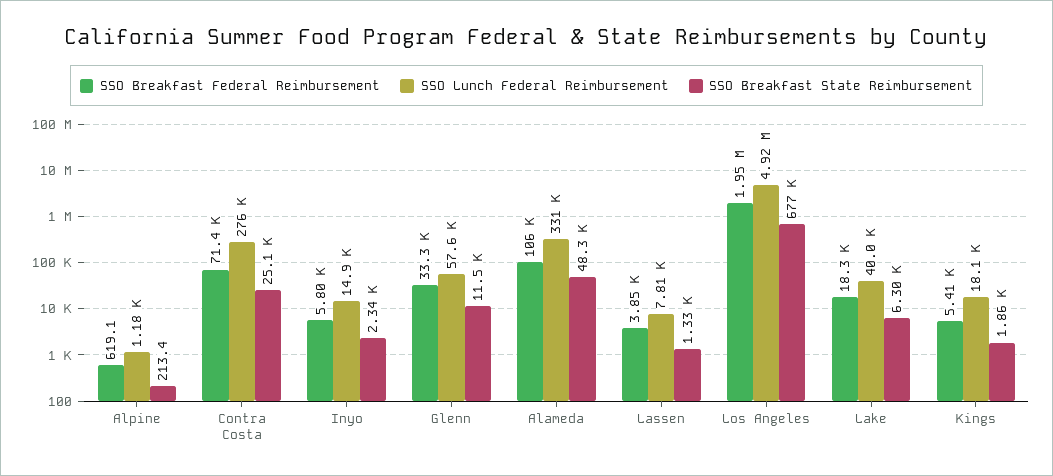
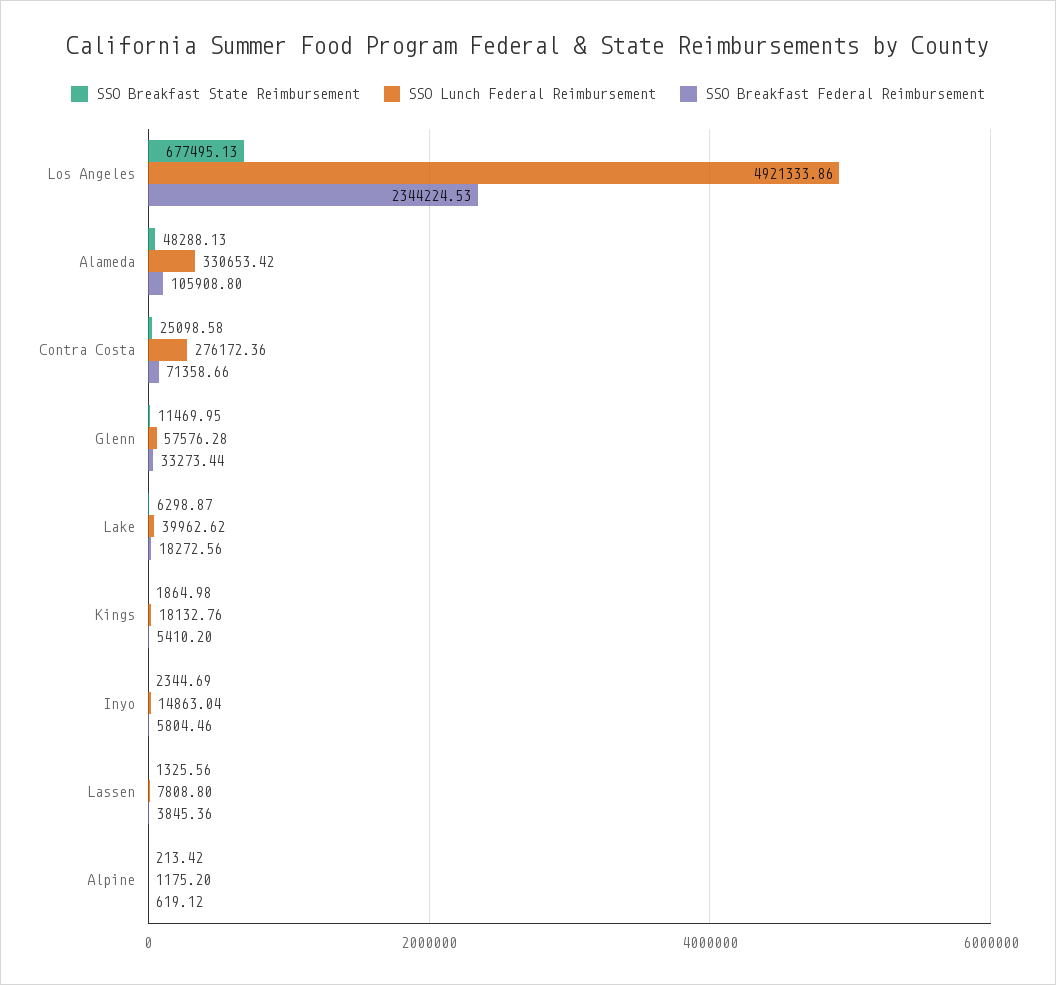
SSO Breakfast Federal Reimbursement, Los Angeles: 1950000 -> 2344224.53

